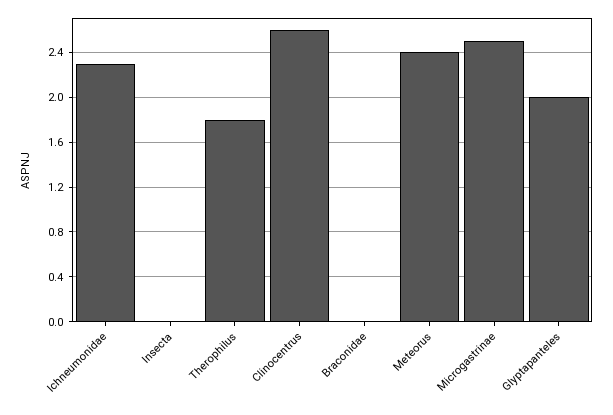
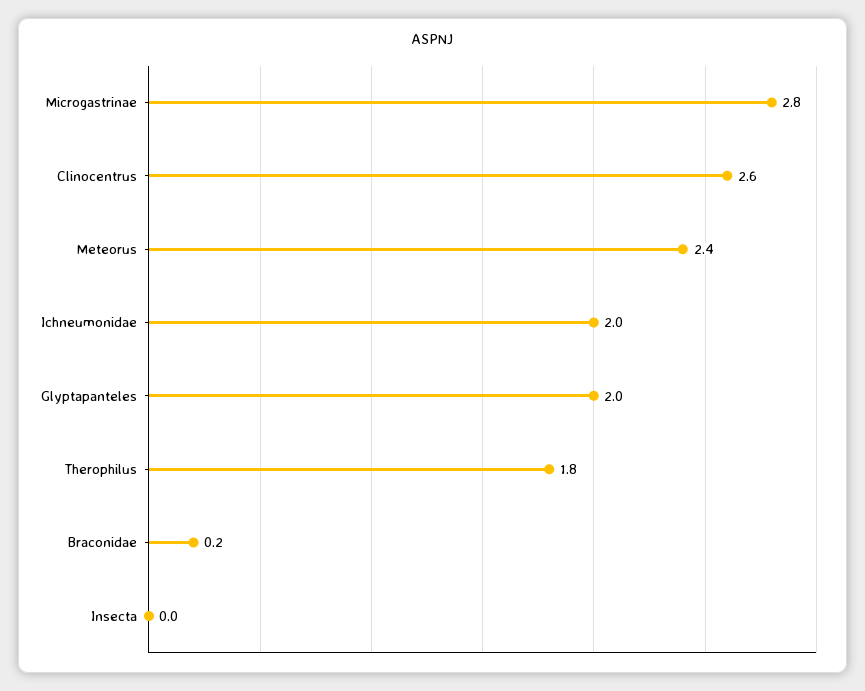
Ichneumonidae: 2.3 -> 2
Braconidae: 0 -> 0.2
Microgastrinae: 2.5 -> 2.8

